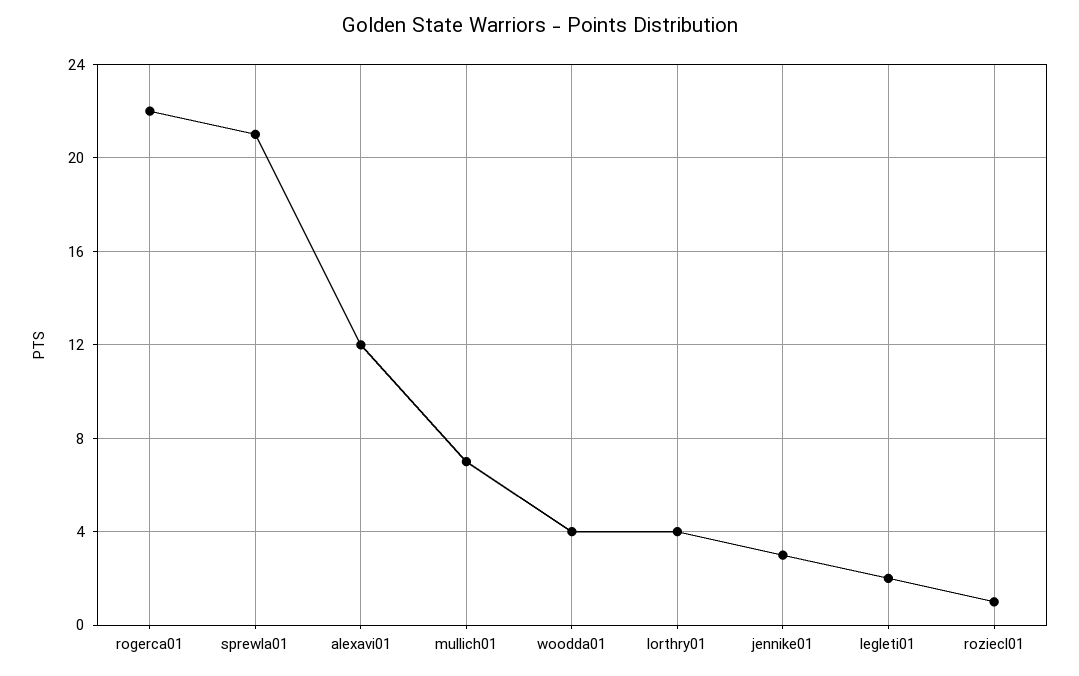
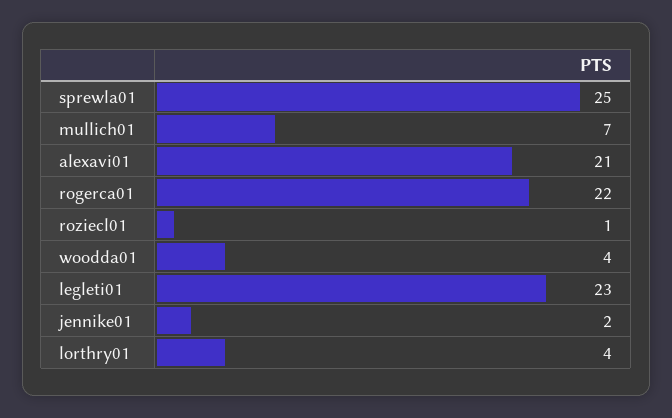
sprewla01: 21 -> 25
alexavi01: 12 -> 21
jennike01: 3 -> 2
legleti01: 2 -> 23

